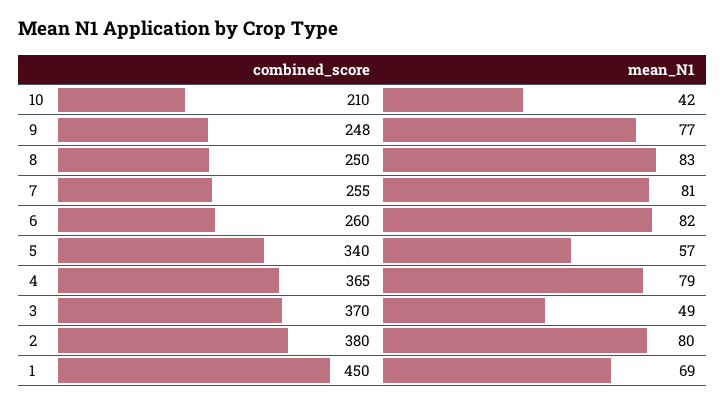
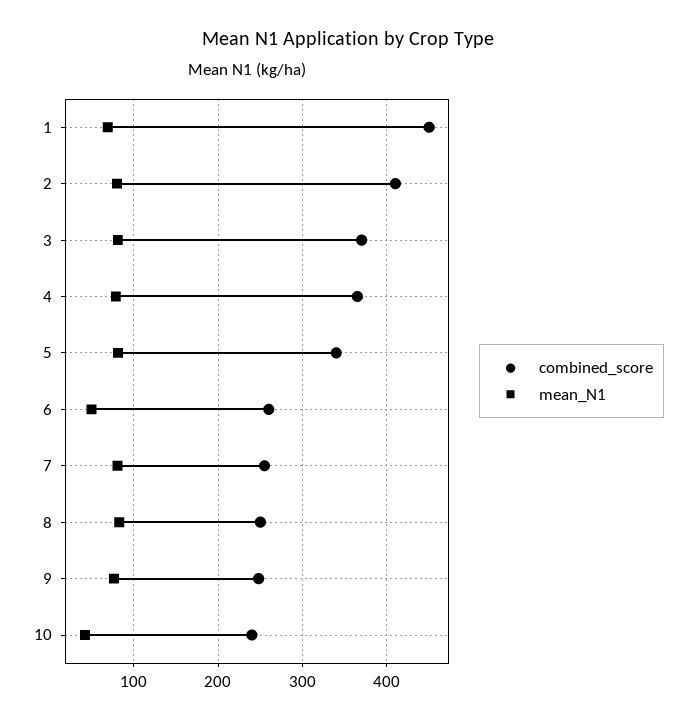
combined_score, 10: 210 -> 240
mean_N1, 6: 82 -> 50
mean_N1, 5: 57 -> 80
mean_N1, 3: 49 -> 80
combined_score, 2: 380 -> 410

